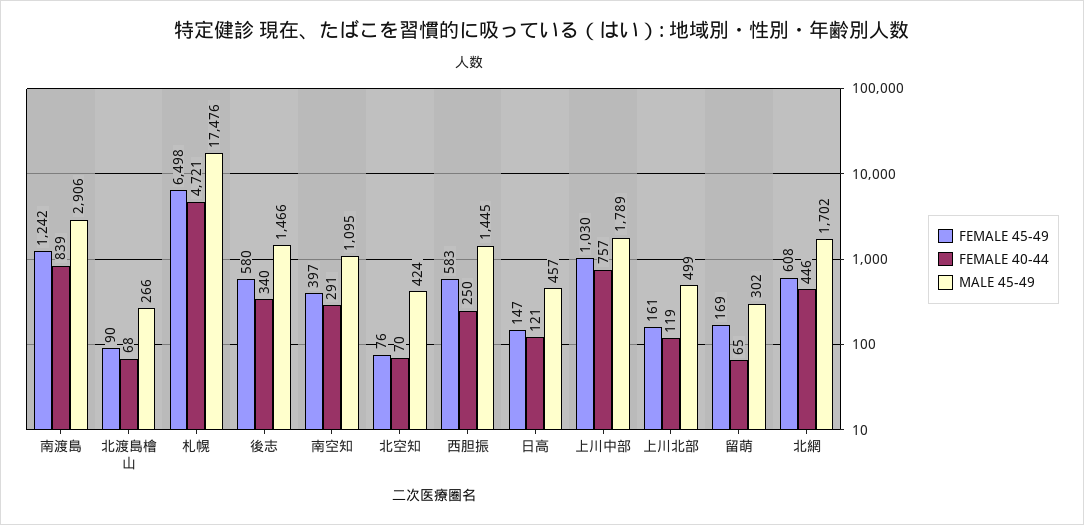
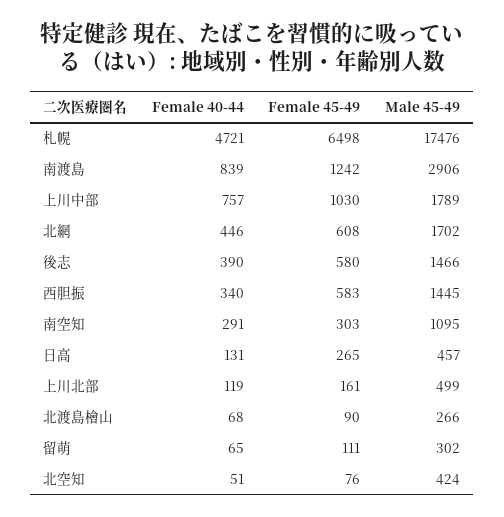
FEMALE 40-44, 後志: 340 -> 390
FEMALE 45-49, 南空知: 397 -> 303
FEMALE 40-44, 北空知: 70 -> 51
FEMALE 40-44, 西胆振: 250 -> 340
FEMALE 45-49, 日高: 147 -> 265
FEMALE 40-44, 日高: 121 -> 131
FEMALE 45-49, 留萌: 169 -> 111

